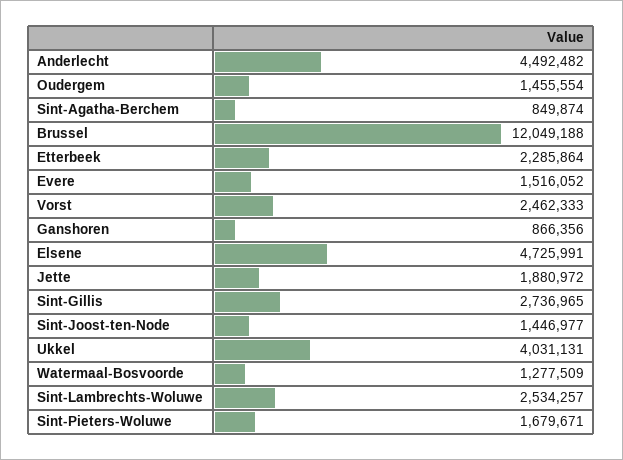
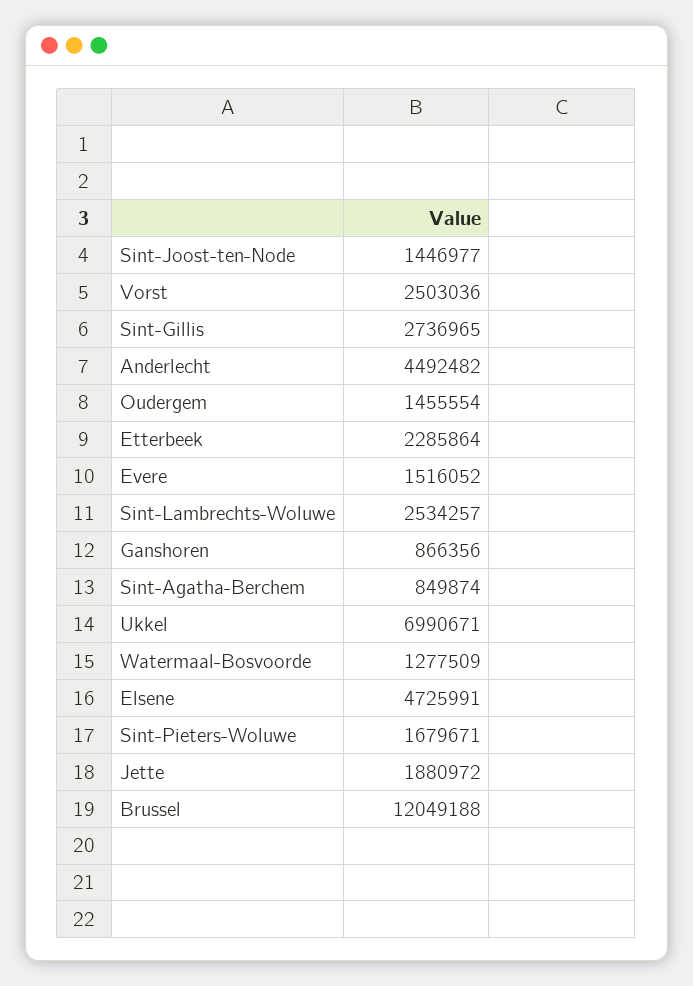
Vorst: 2462333 -> 2503036
Ukkel: 4031131 -> 6990671

